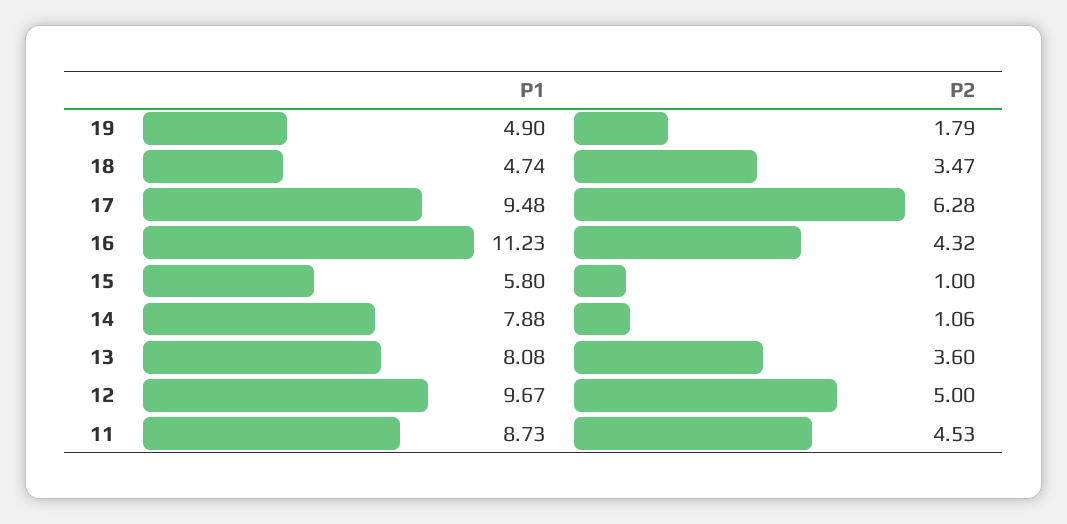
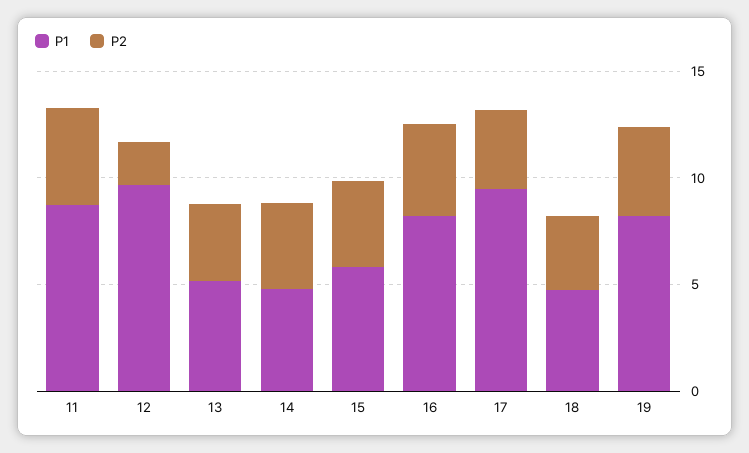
P1, 19: 4.9 -> 8
P2, 19: 1.79 -> 4
P2, 17: 6.28 -> 4
P1, 16: 11.23 -> 8
P2, 15: 1 -> 4
P1, 14: 7.88 -> 5
P2, 14: 1.06 -> 4
P1, 13: 8.08 -> 5
P2, 12: 5 -> 2

